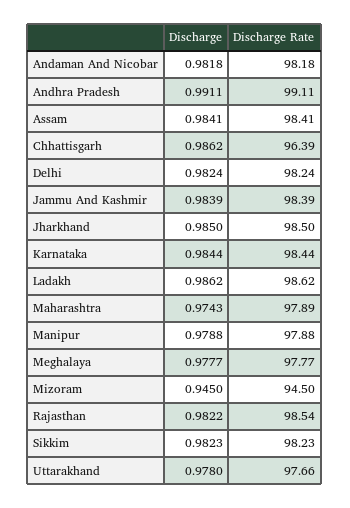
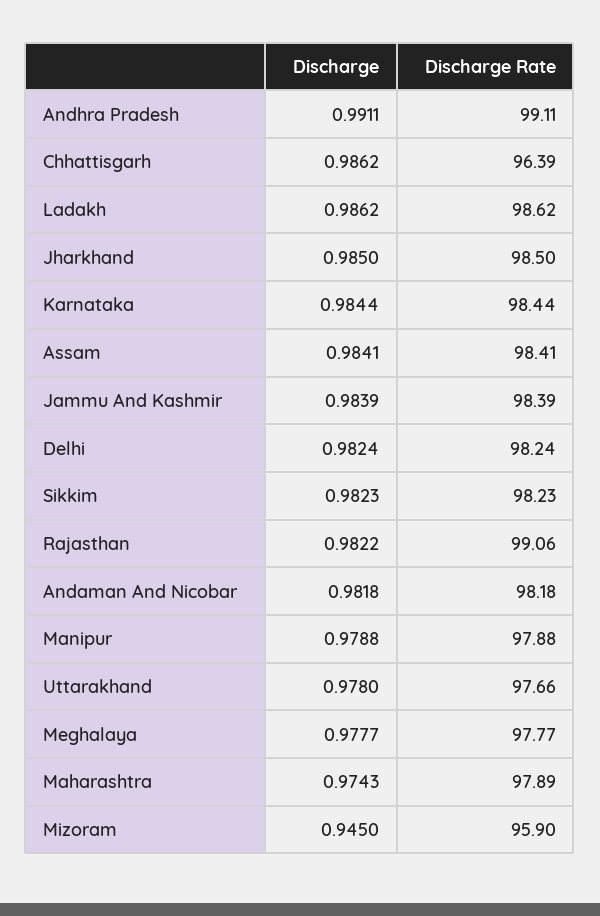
Discharge Rate, Mizoram: 94.5 -> 95.9
Discharge Rate, Rajasthan: 98.54 -> 99.06

